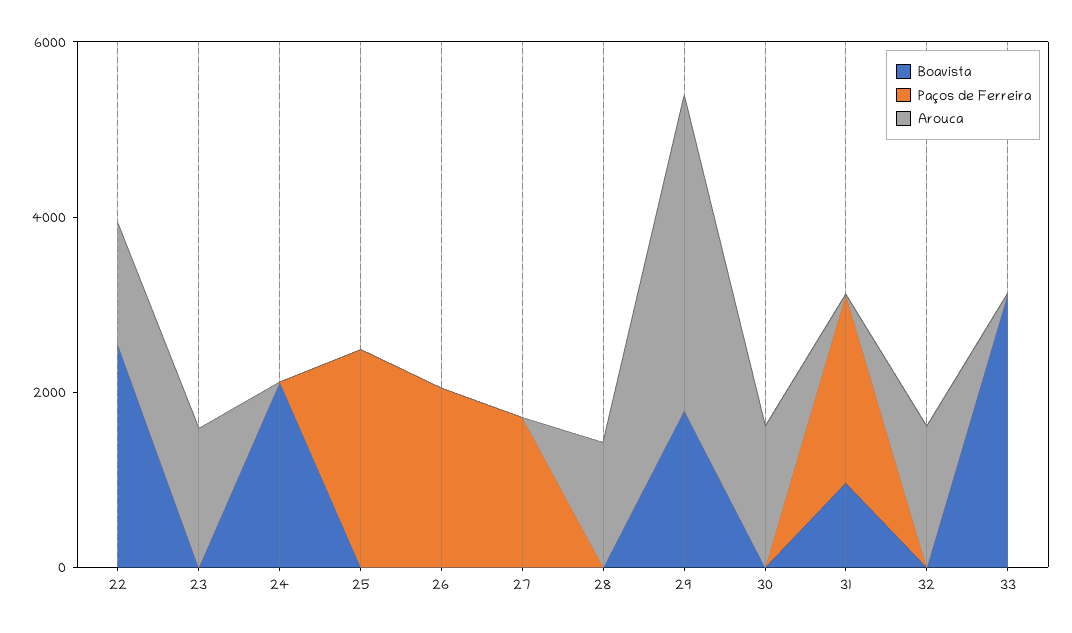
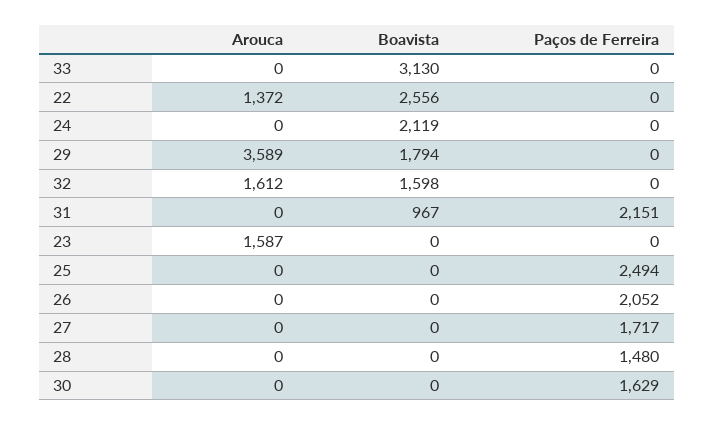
Paços de Ferreira, 28: 0 -> 1480
Arouca, 28: 1500 -> 0
Paços de Ferreira, 30: 0 -> 1629
Arouca, 30: 1500 -> 0
Boavista, 32: 0 -> 1598

